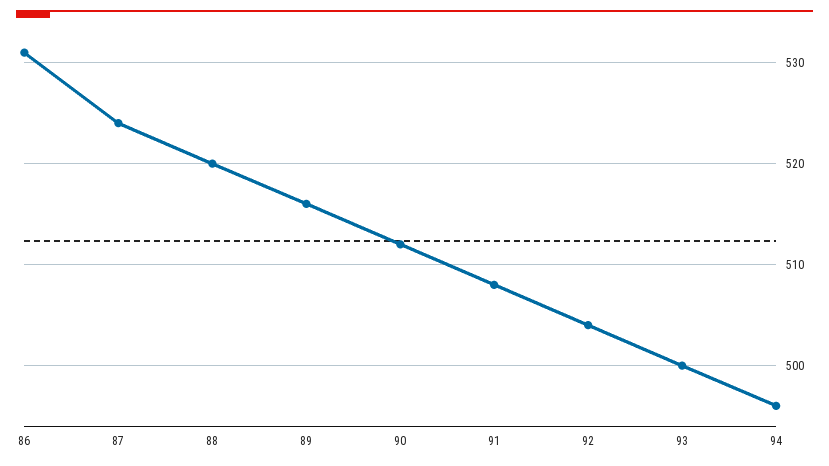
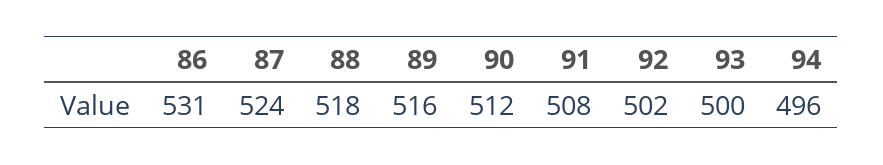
88: 520 -> 518
92: 504 -> 502

